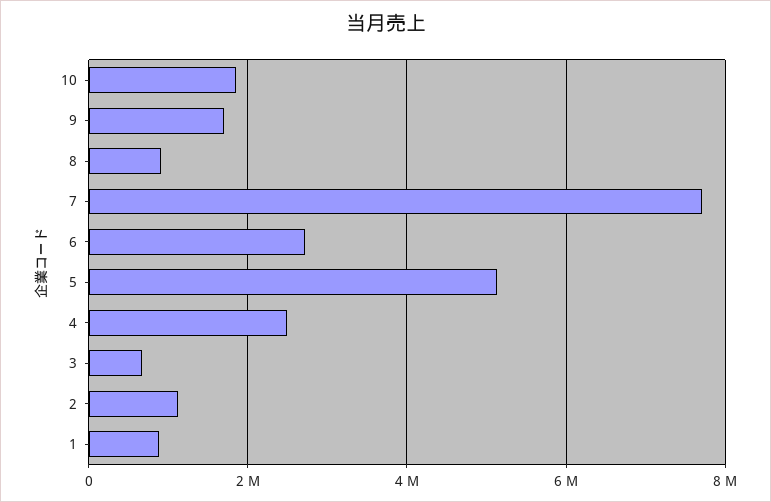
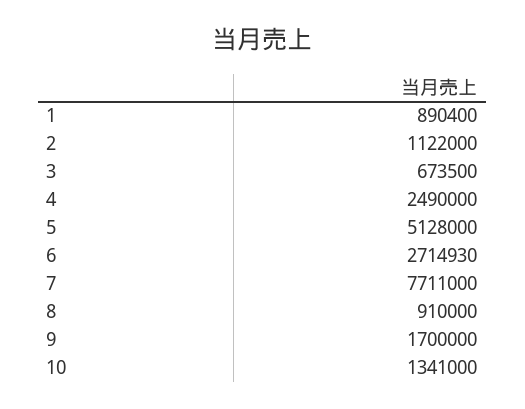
10: 1800000 -> 1341000

